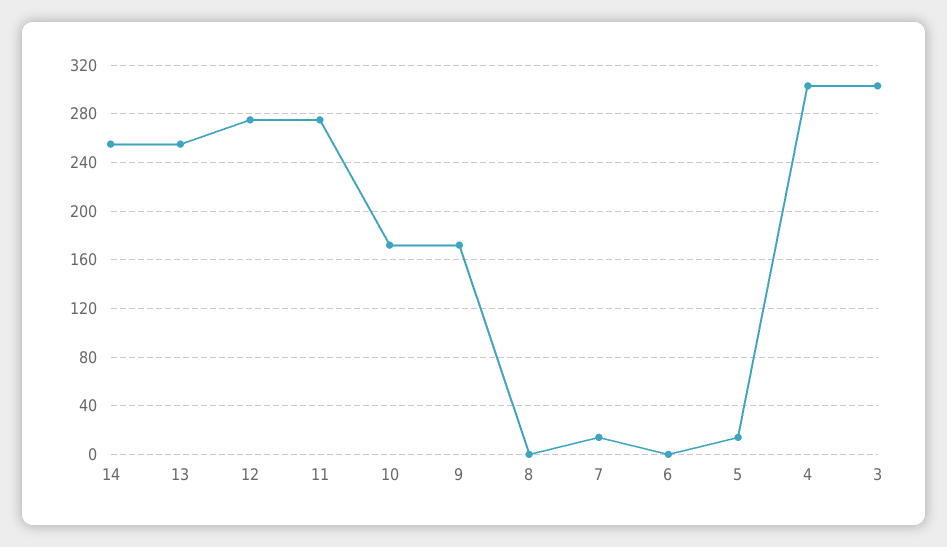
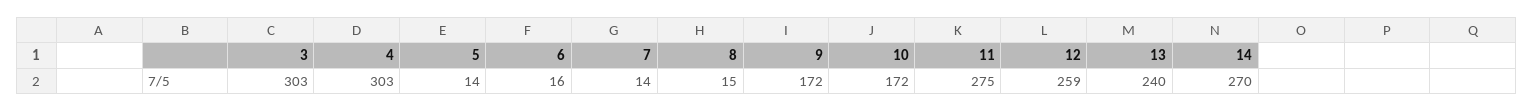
14: 255 -> 270
13: 255 -> 240
12: 275 -> 259
8: 0 -> 15
6: 0 -> 16

